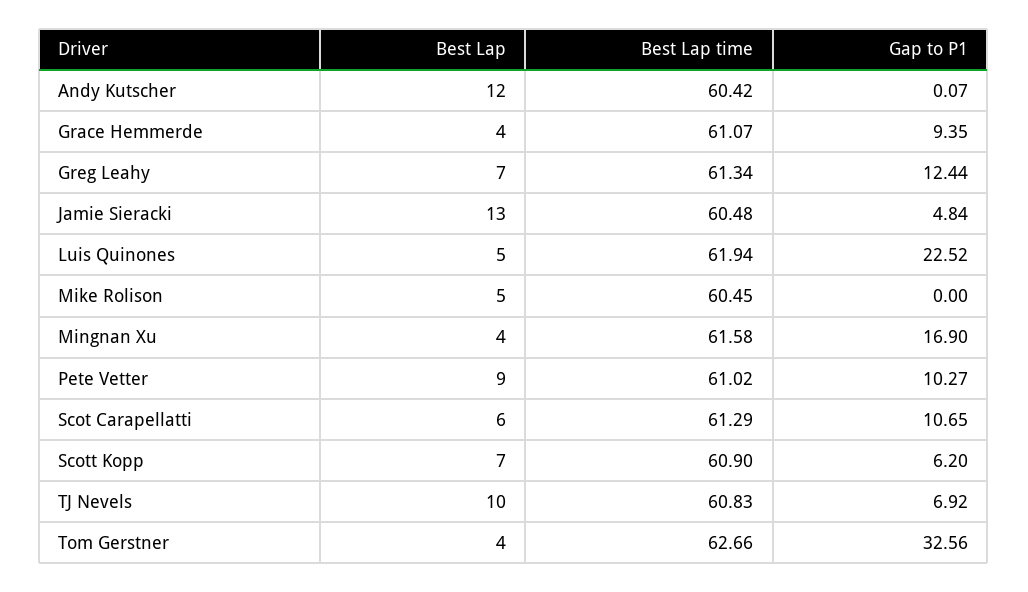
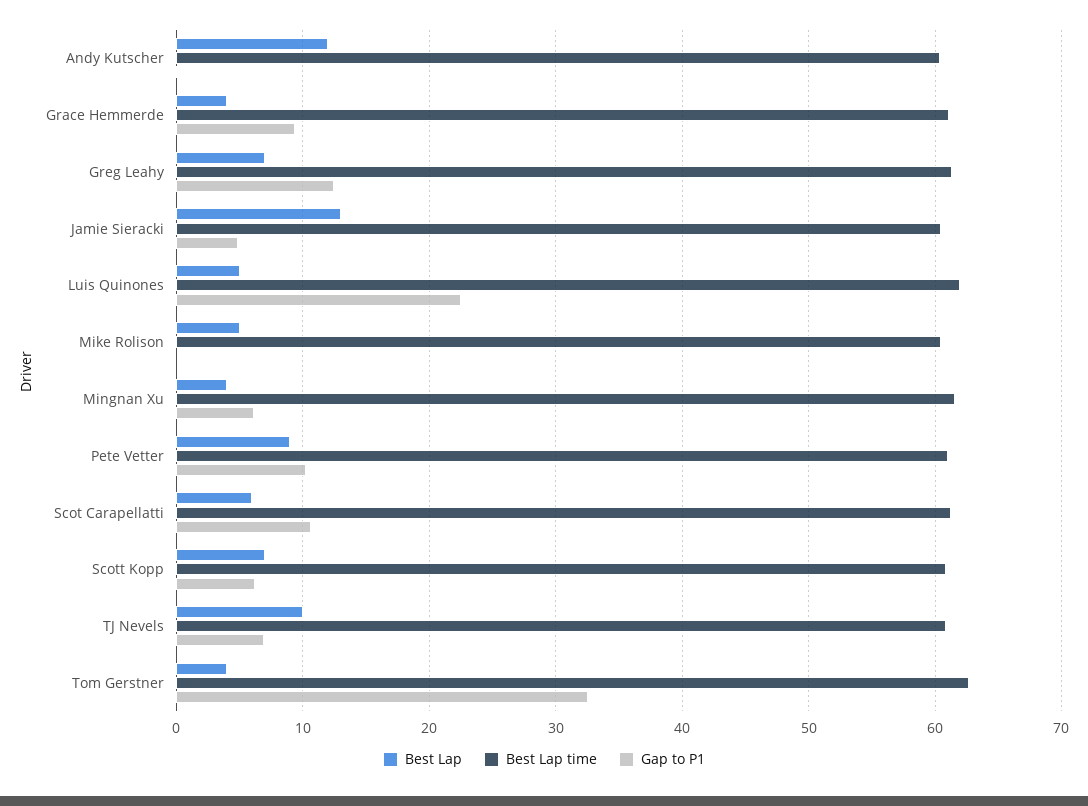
Gap to P1, Mingnan Xu: 16.9 -> 6

